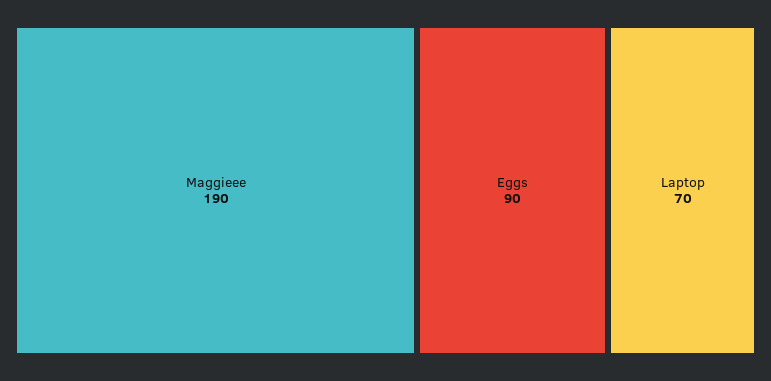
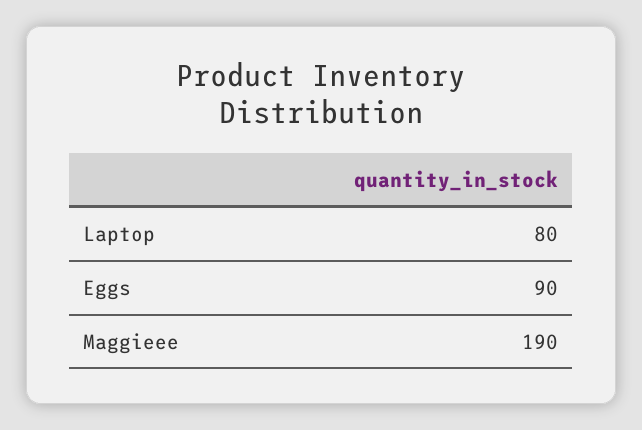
Laptop: 70 -> 80

